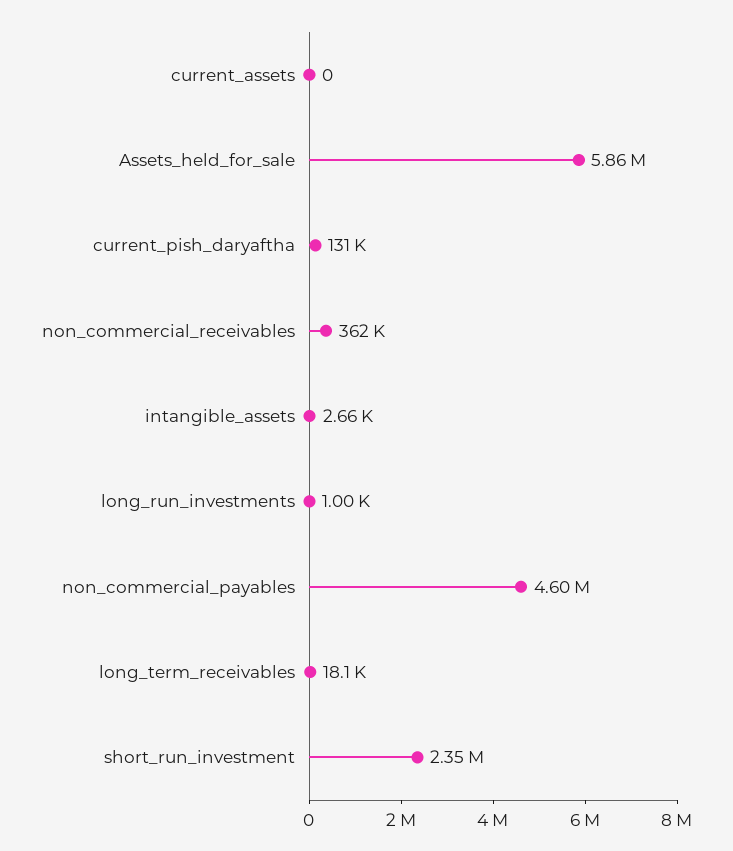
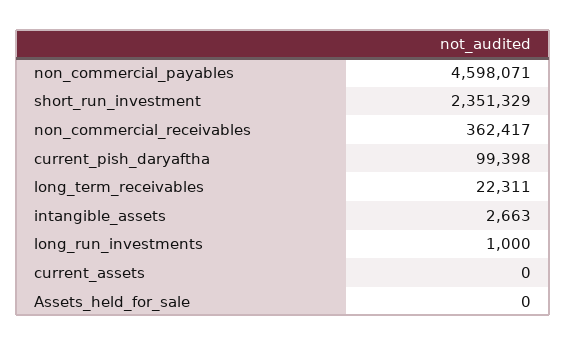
Assets_held_for_sale: 5860000 -> 0
current_pish_daryaftha: 131000 -> 99398
long_term_receivables: 18100 -> 22311

